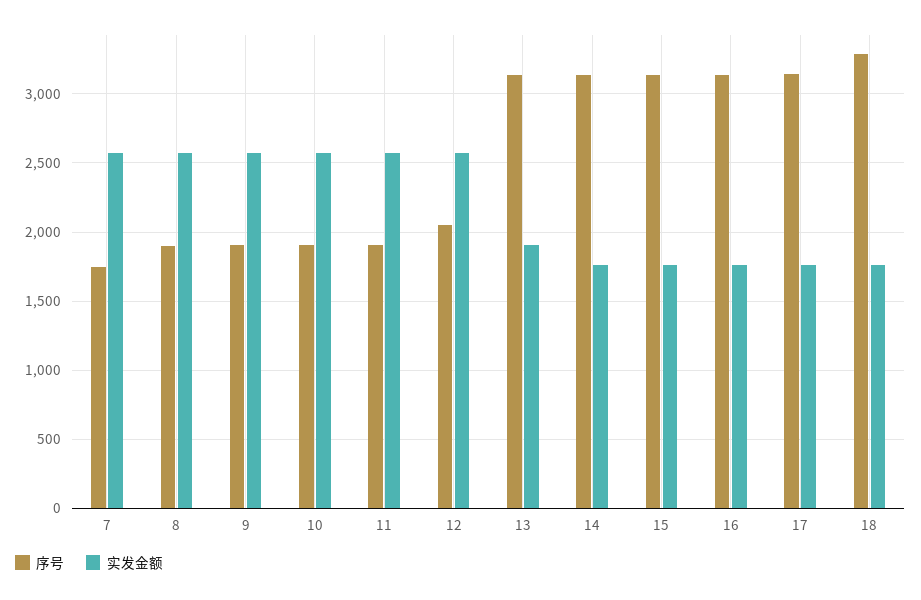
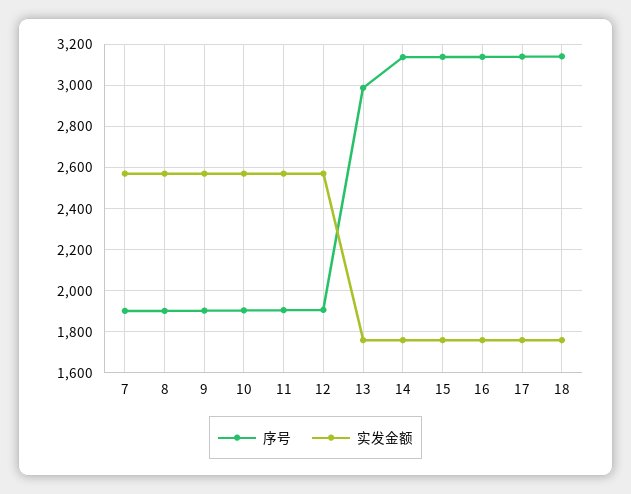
序号, 7: 1750 -> 1900
序号, 12: 2050 -> 1900
序号, 13: 3150 -> 3000
实发金额, 13: 1900 -> 1750
序号, 18: 3300 -> 3150

